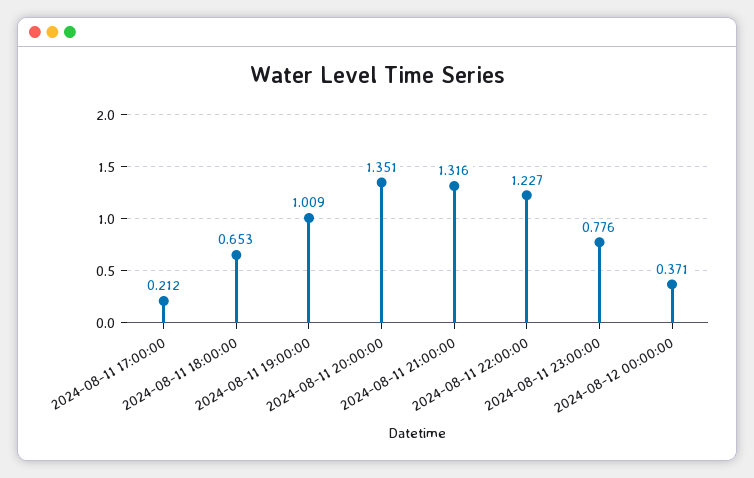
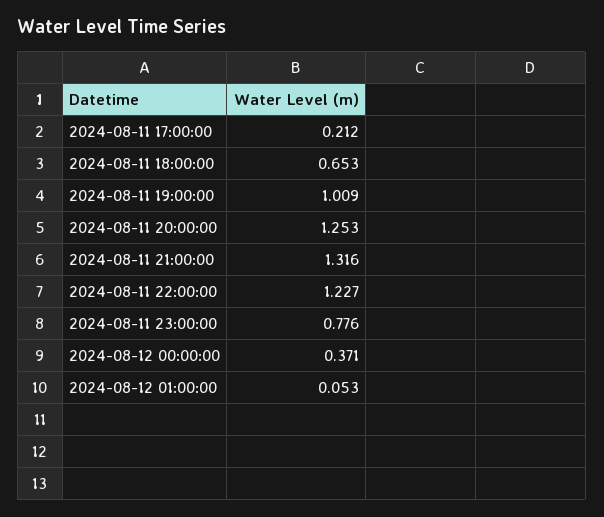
2024-08-11 20:00:00: 1.351 -> 1.253
2024-08-12 01:00:00: none -> 0.053

